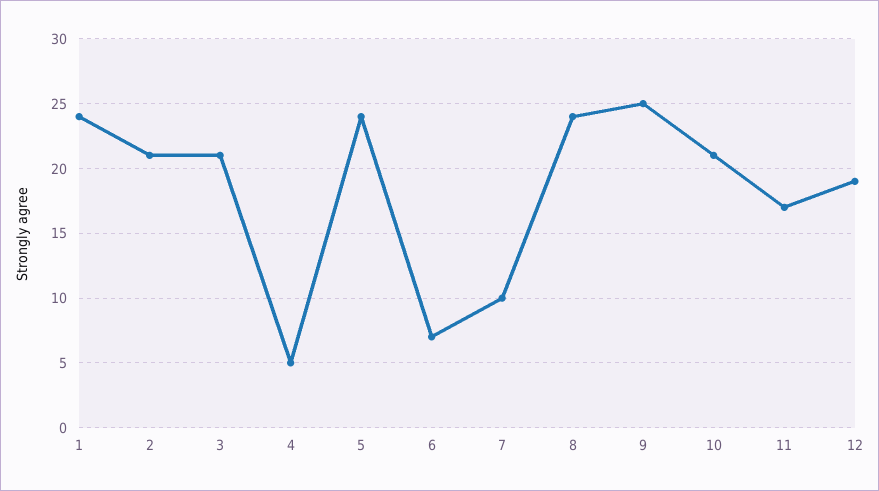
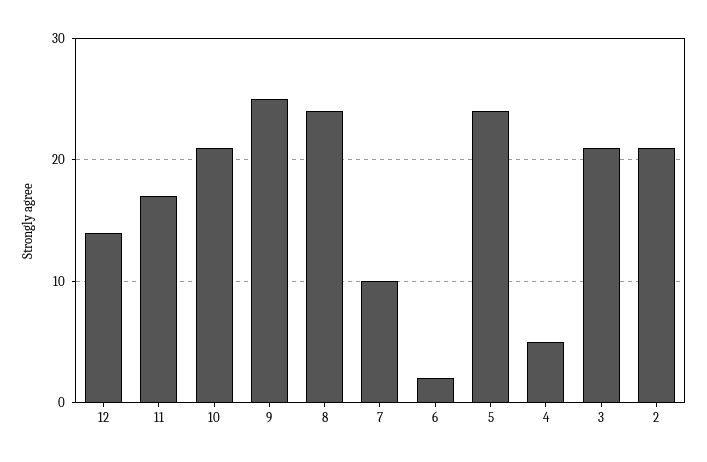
1: 24 -> none
6: 7 -> 2
12: 19 -> 14

